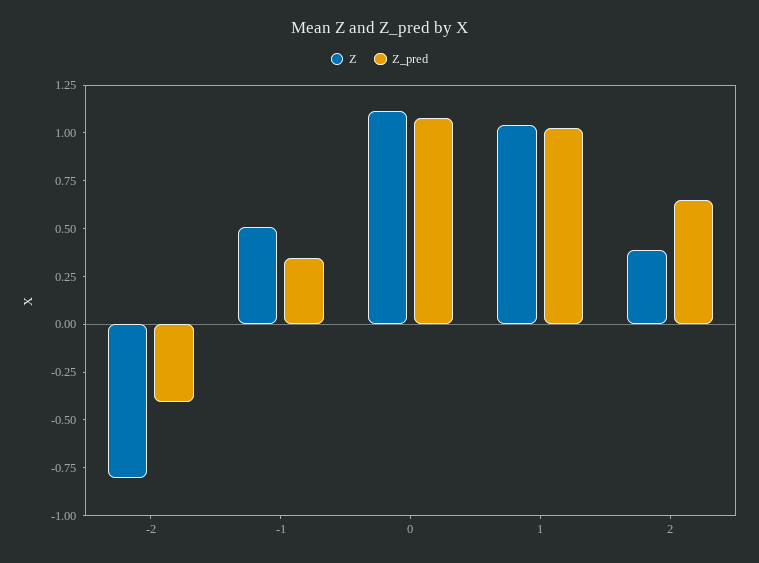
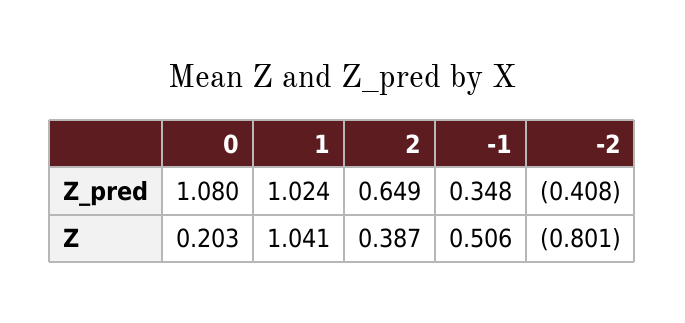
Z, 0: 1.1 -> 0.203

